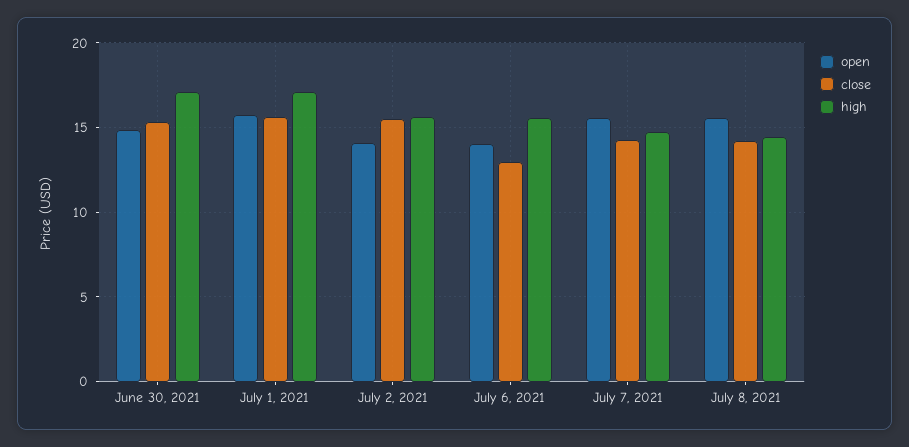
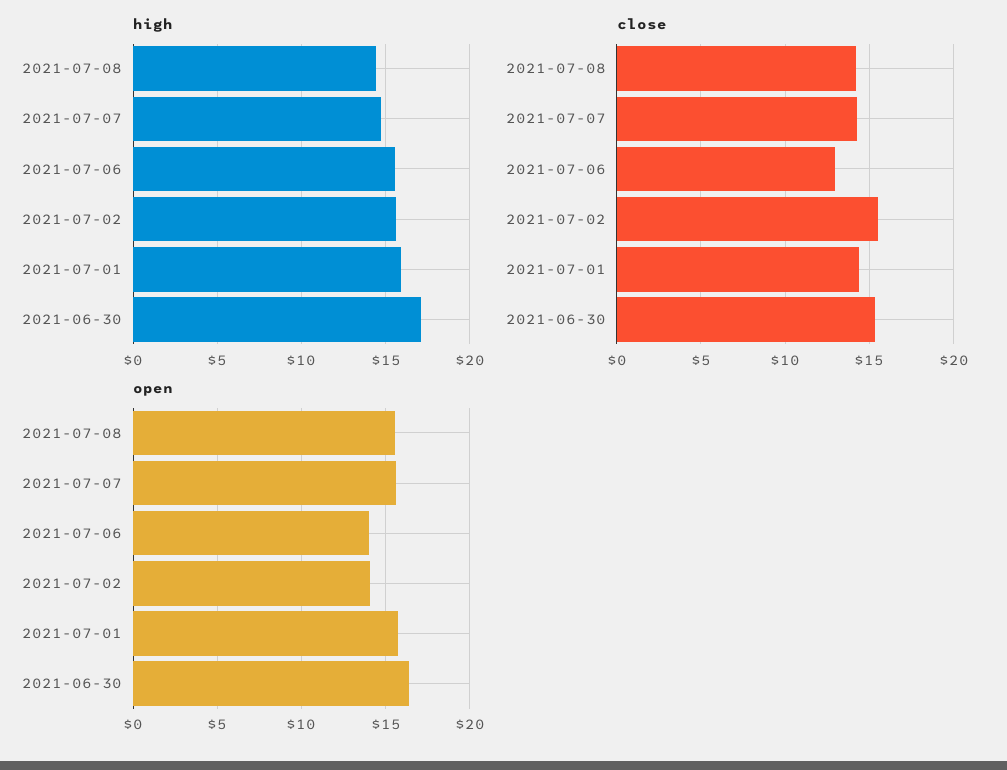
open, June 30, 2021: 15 -> 16.5
close, July 1, 2021: 15.5 -> 14.5
high, July 1, 2021: 17 -> 16

